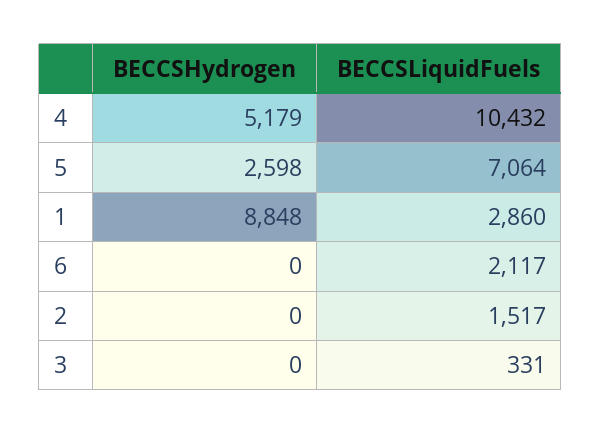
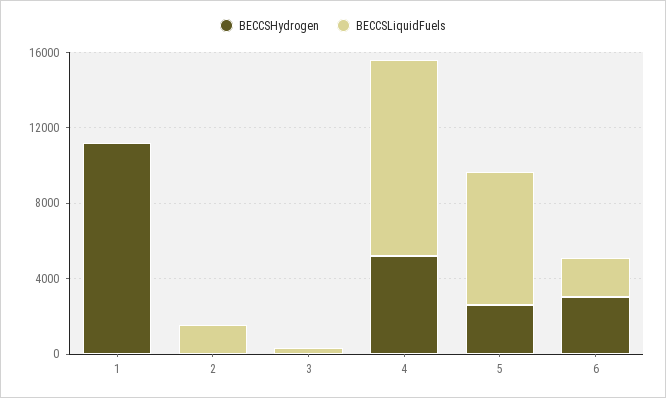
BECCSHydrogen, 1: 8848 -> 11000
BECCSLiquidFuels, 1: 2860 -> 0
BECCSHydrogen, 6: 0 -> 3000

